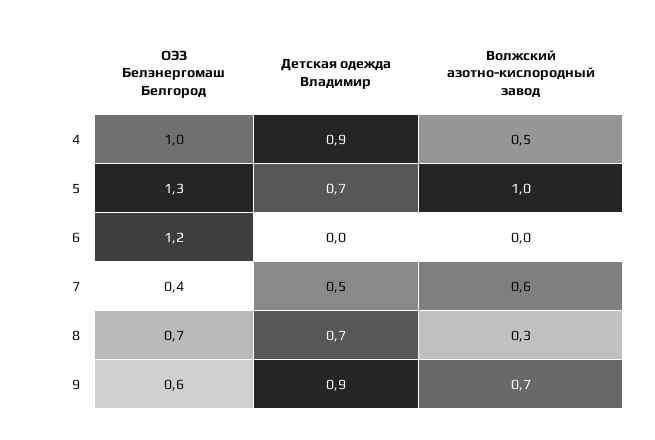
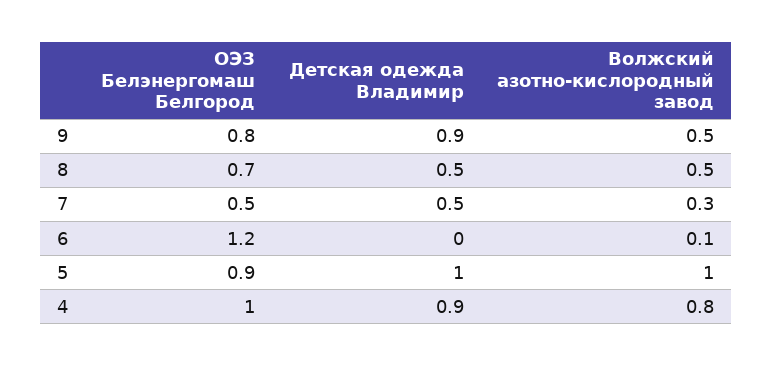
Волжский азотно-кислородный завод, 4: 0.5 -> 0.8
ОЭЗ Белэнергомаш Белгород, 5: 1.3 -> 0.9
Детская одежда Владимир, 5: 0.7 -> 1
Волжский азотно-кислородный завод, 6: 0 -> 0.1
ОЭЗ Белэнергомаш Белгород, 7: 0.4 -> 0.5
Волжский азотно-кислородный завод, 7: 0.6 -> 0.3
Детская одежда Владимир, 8: 0.7 -> 0.5
Волжский азотно-кислородный завод, 8: 0.3 -> 0.5
ОЭЗ Белэнергомаш Белгород, 9: 0.6 -> 0.8
Волжский азотно-кислородный завод, 9: 0.7 -> 0.5

